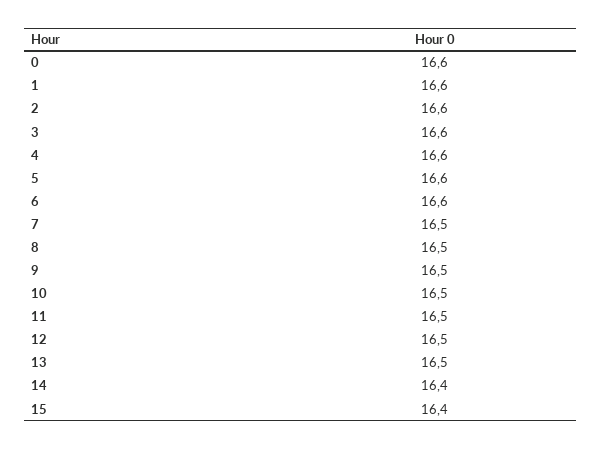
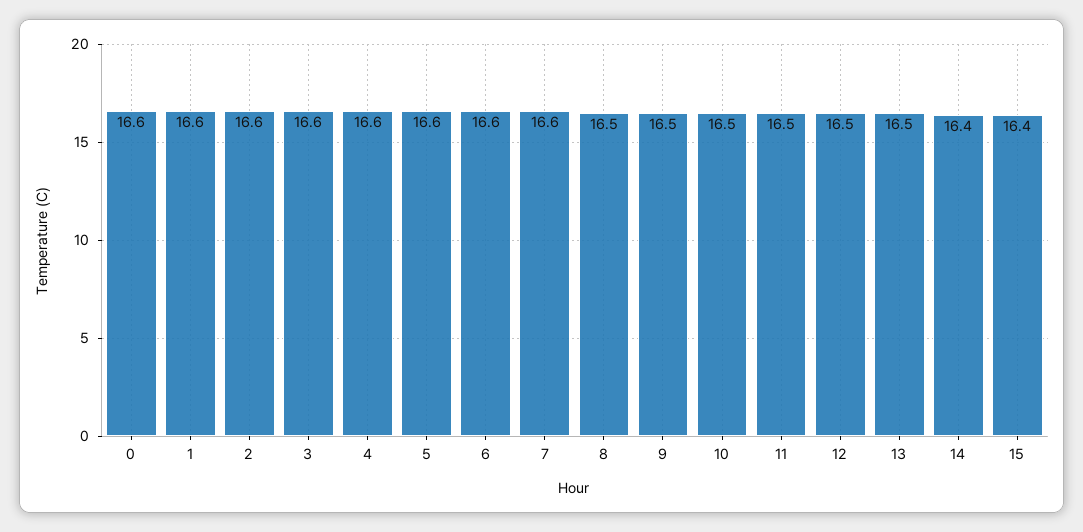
7: 16.5 -> 16.6

